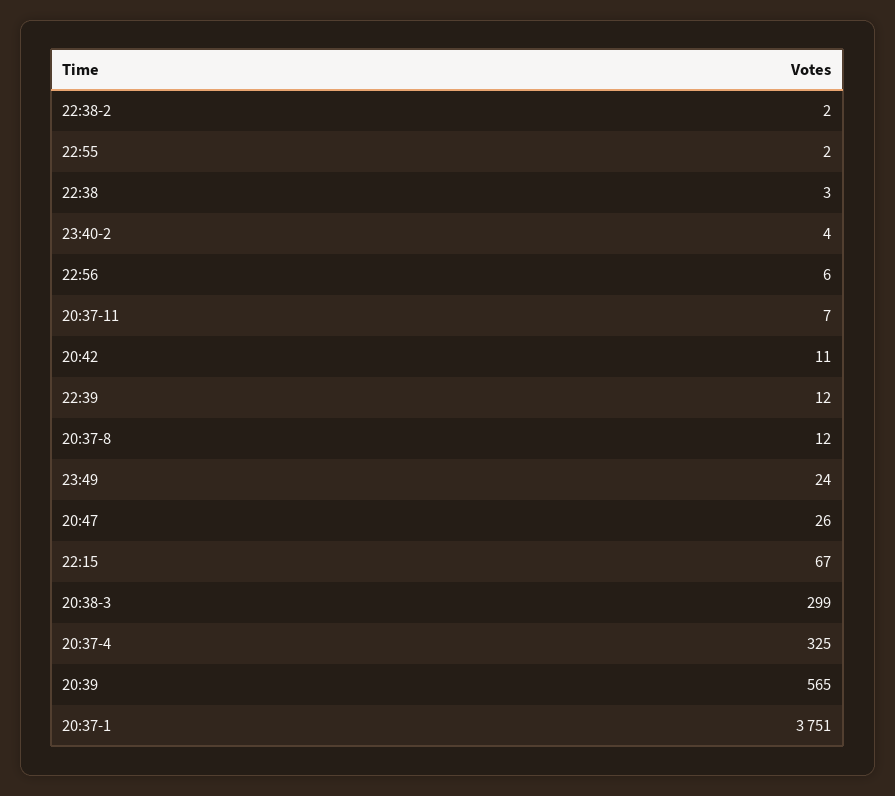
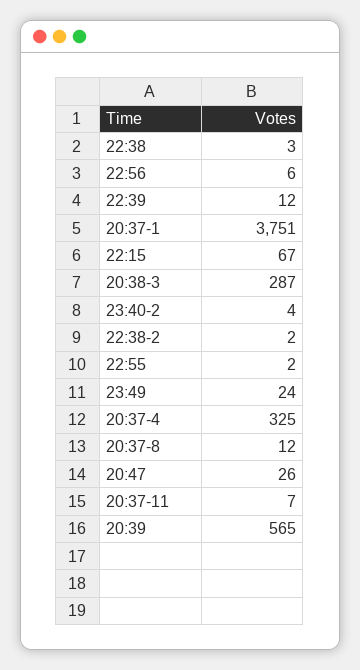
20:42: 11 -> none
20:38-3: 299 -> 287

